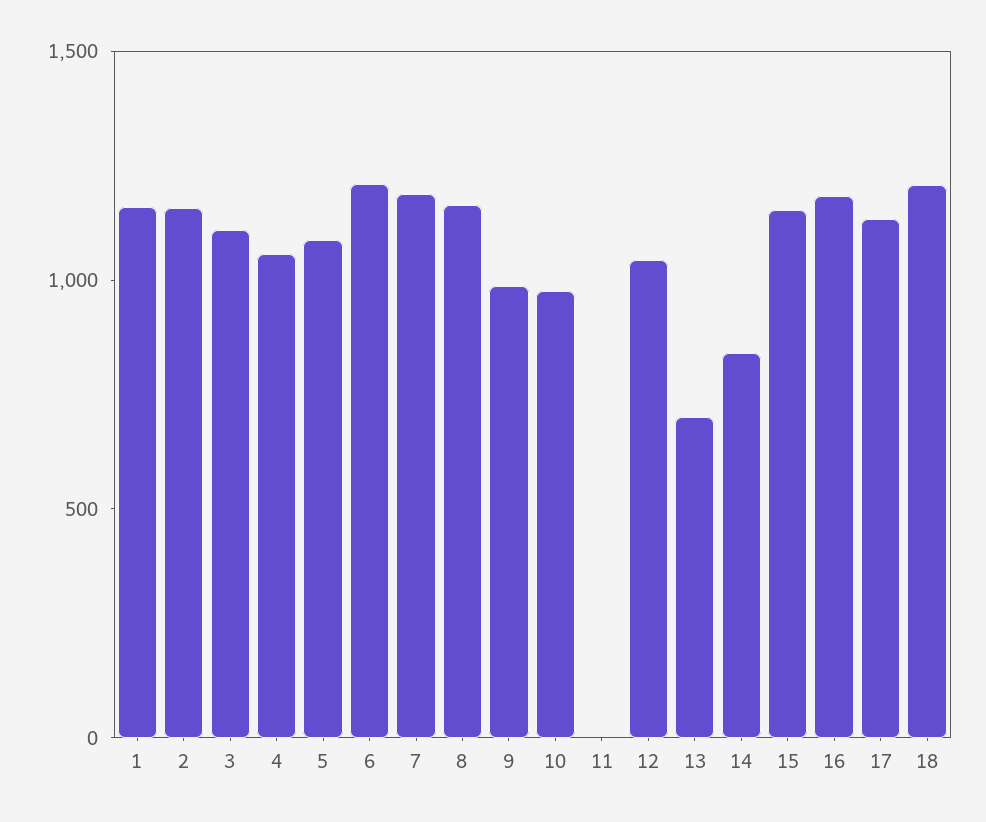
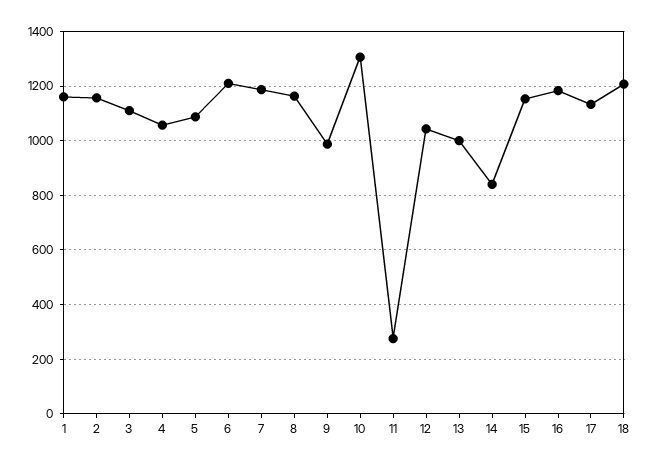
10: 1000 -> 1300
11: 0 -> 275
13: 700 -> 1000

